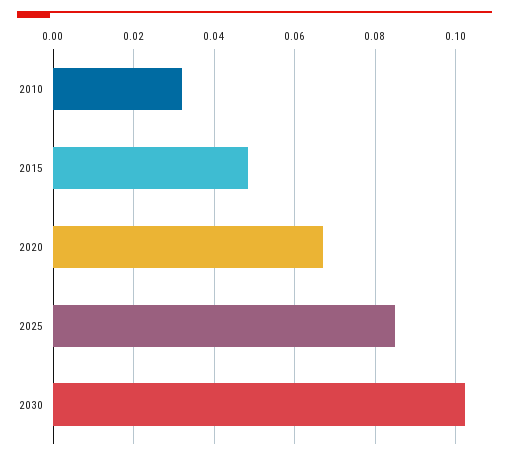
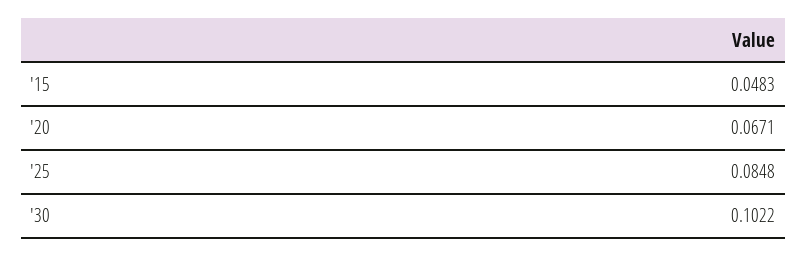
2010: 0.032 -> none

